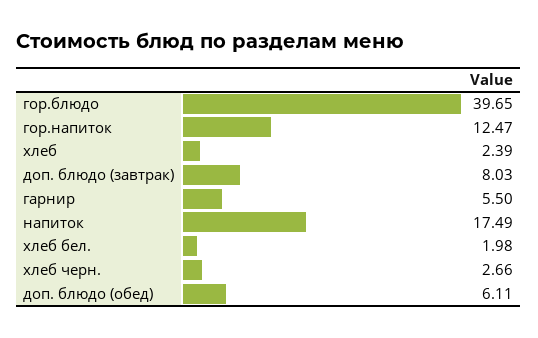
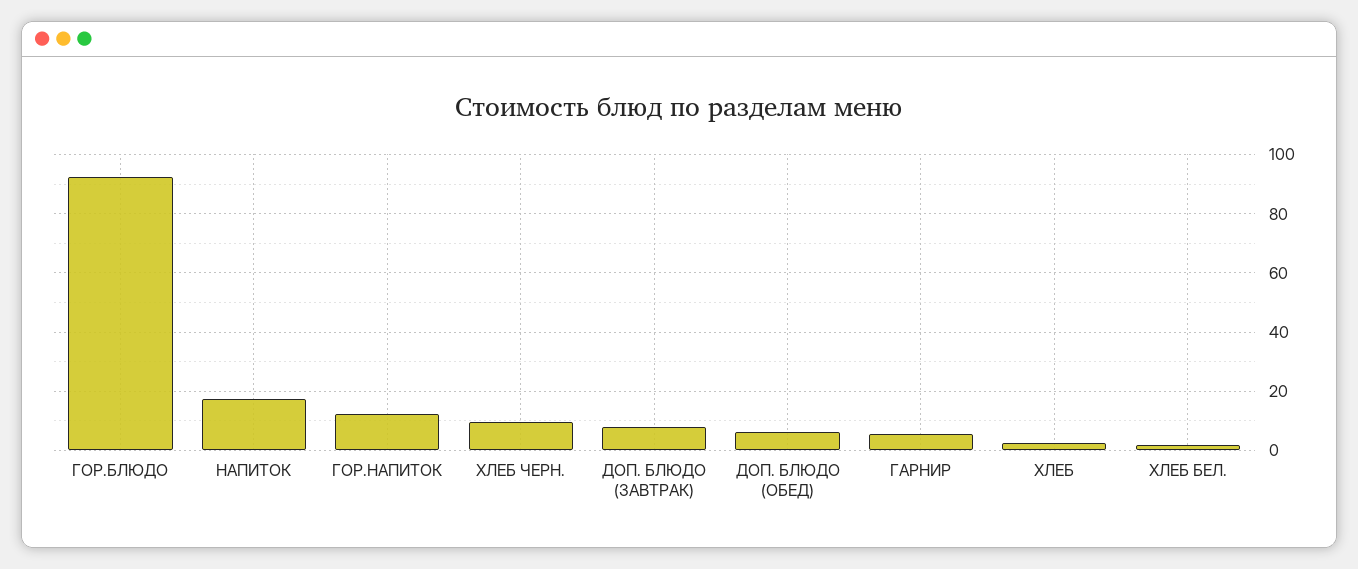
гор.блюдо: 39.65 -> 92.5
хлеб черн.: 2.66 -> 10

